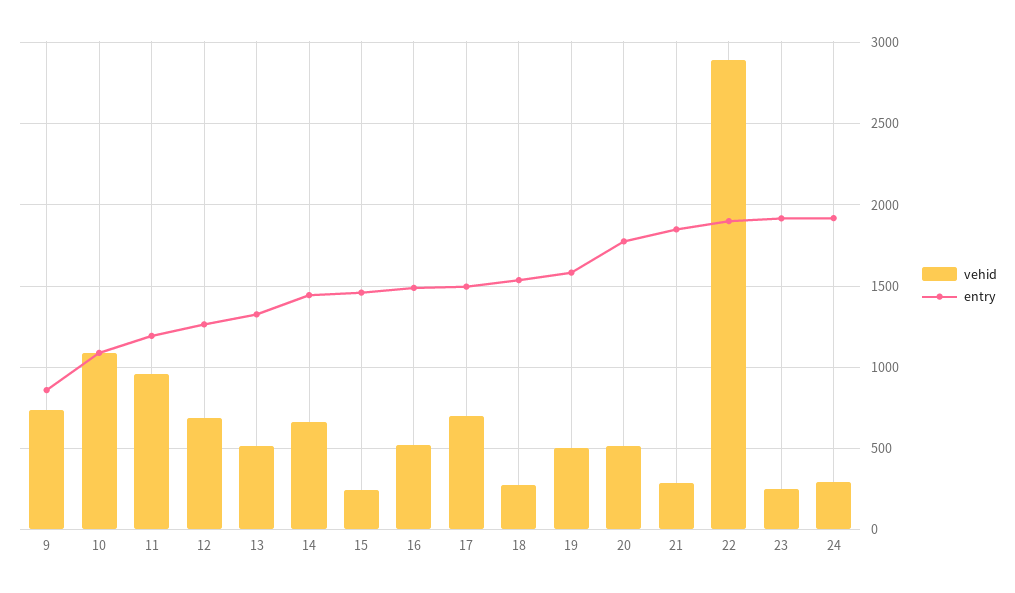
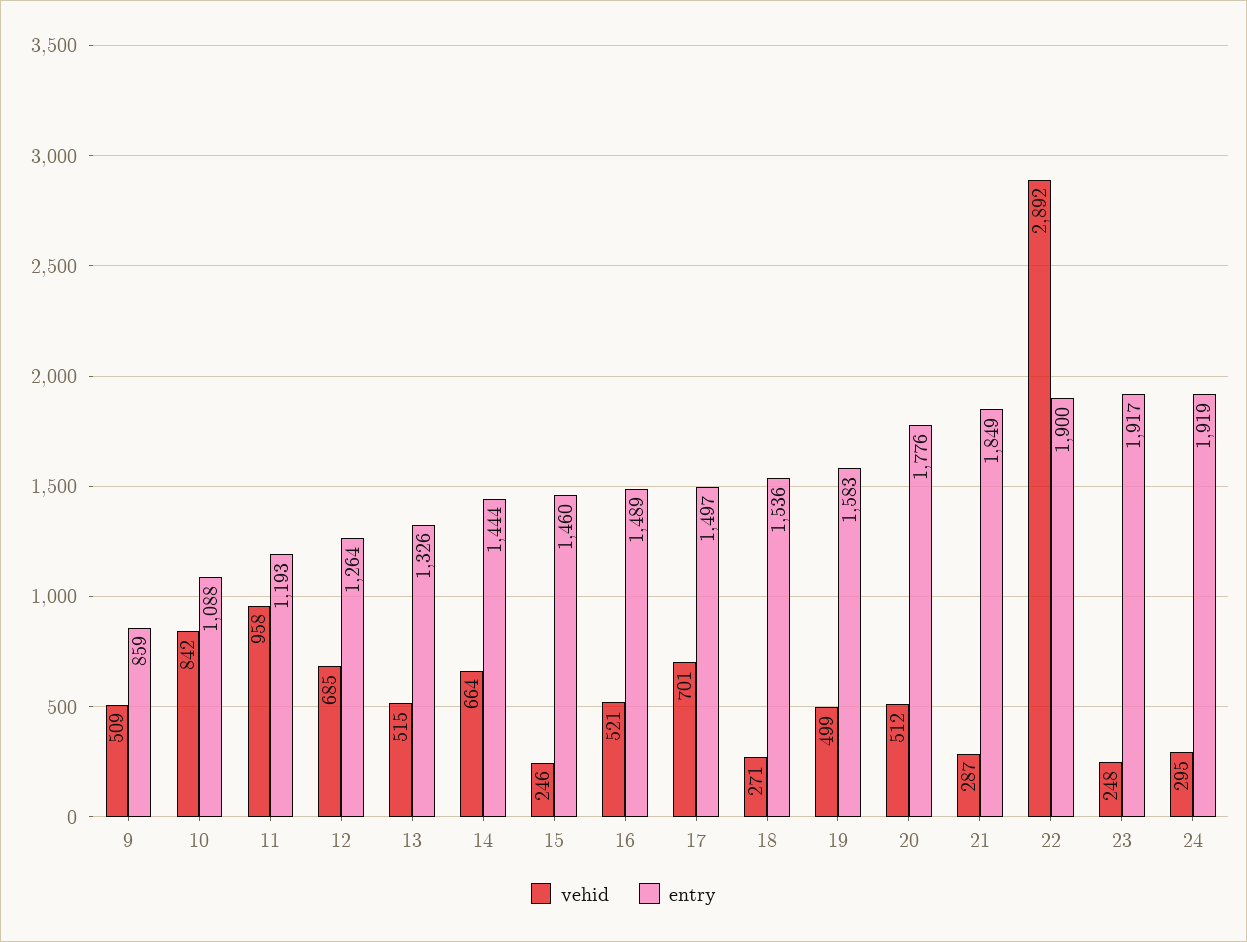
vehid, 9: 750 -> 509
vehid, 10: 1100 -> 842

